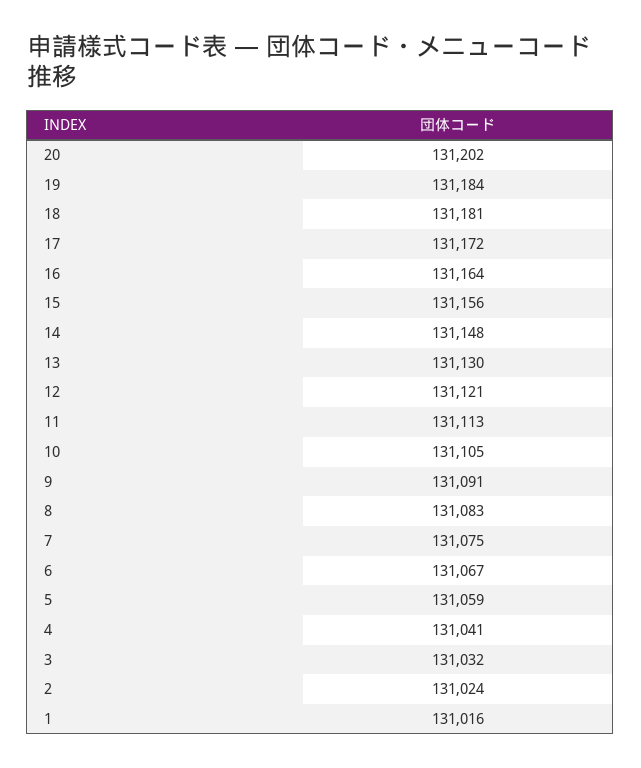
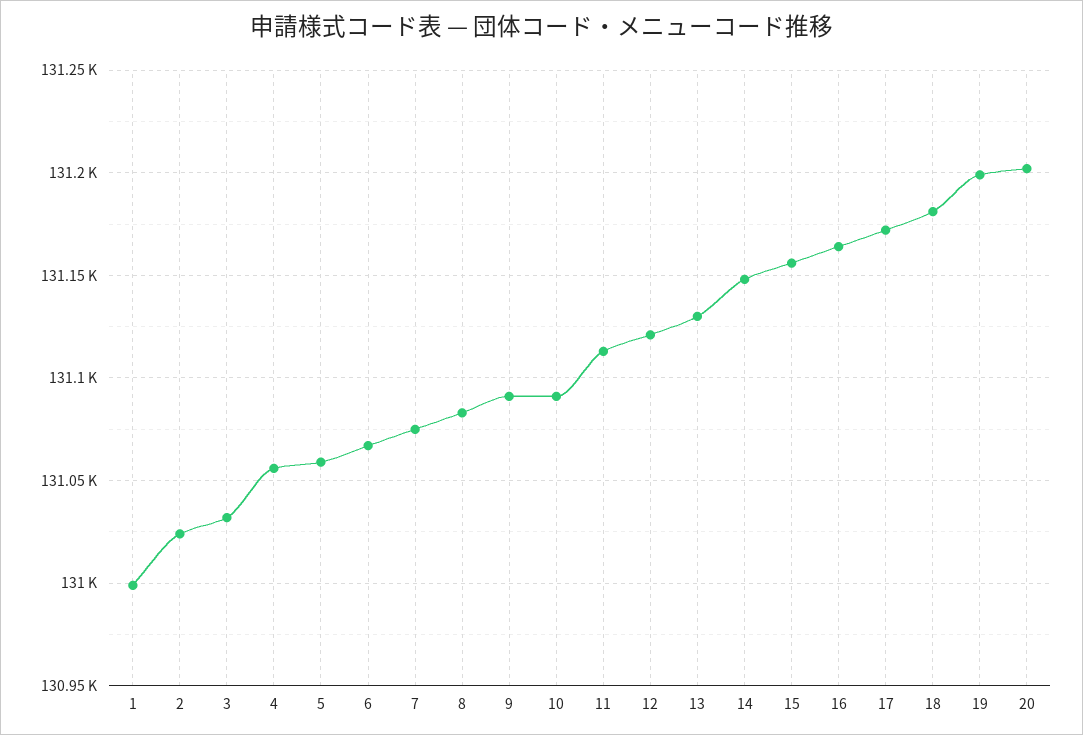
19: 131184 -> 131200
10: 131105 -> 131090
4: 131041 -> 131055
1: 131016 -> 131000

